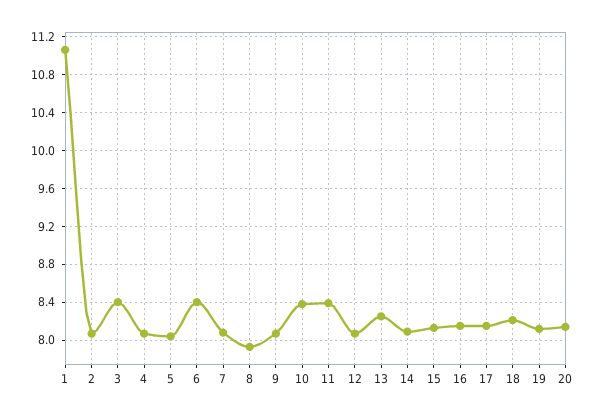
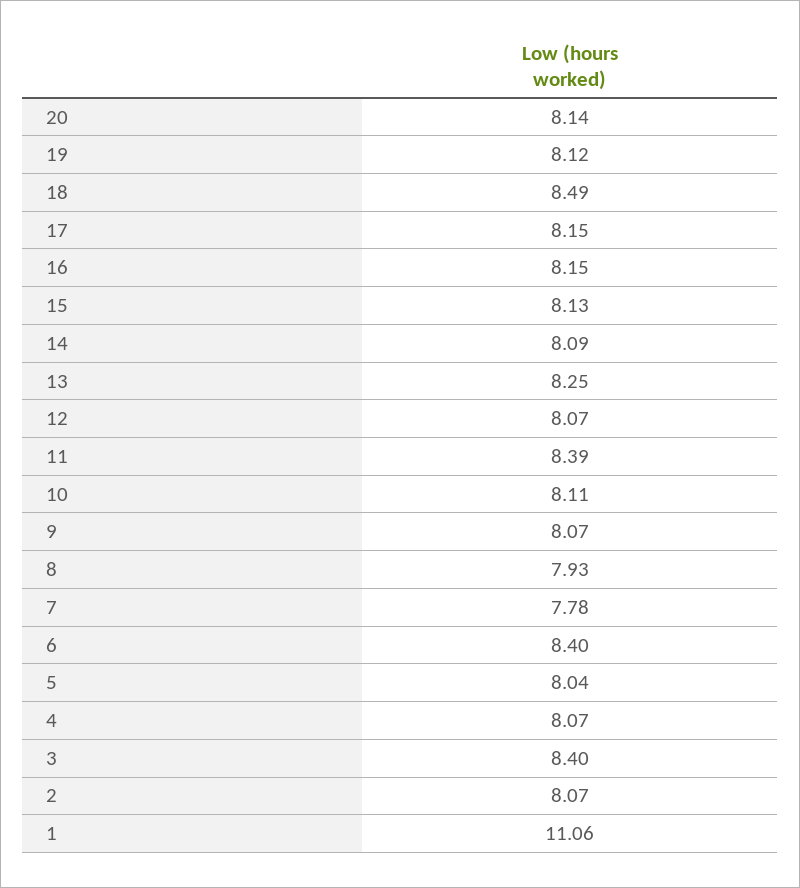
7: 8.1 -> 7.78
10: 8.4 -> 8.11
18: 8.2 -> 8.49

